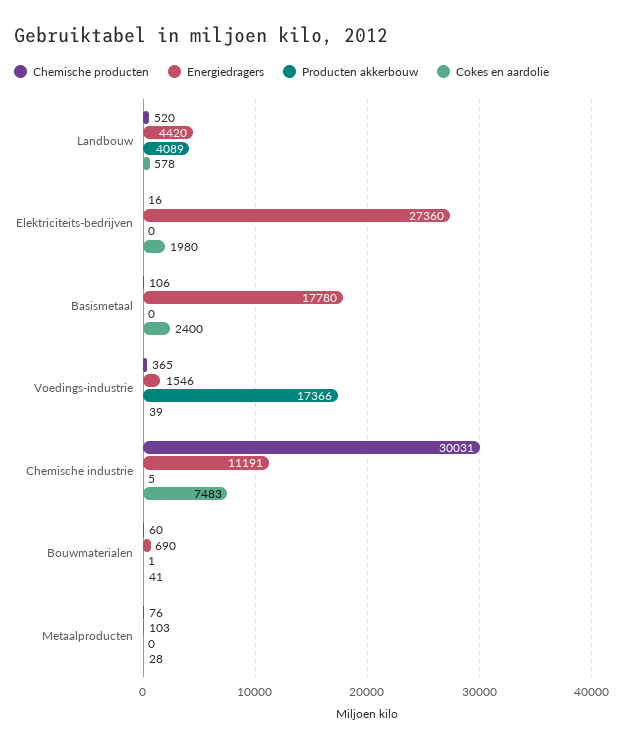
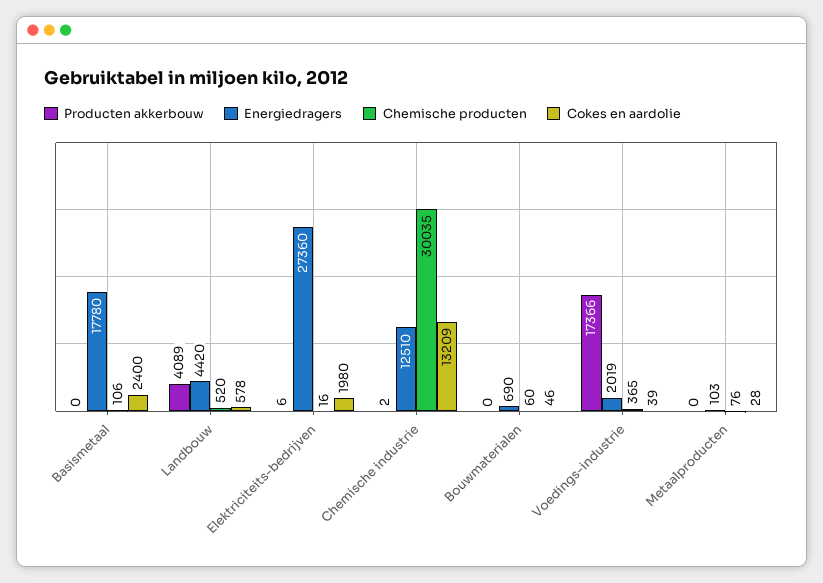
Producten akkerbouw, Elektriciteits-bedrijven: 0 -> 6
Energiedragers, Voedings-industrie: 1546 -> 2019
Chemische producten, Chemische industrie: 30031 -> 30035
Energiedragers, Chemische industrie: 11191 -> 12510
Producten akkerbouw, Chemische industrie: 5 -> 2
Cokes en aardolie, Chemische industrie: 7483 -> 13209
Producten akkerbouw, Bouwmaterialen: 1 -> 0
Cokes en aardolie, Bouwmaterialen: 41 -> 46

